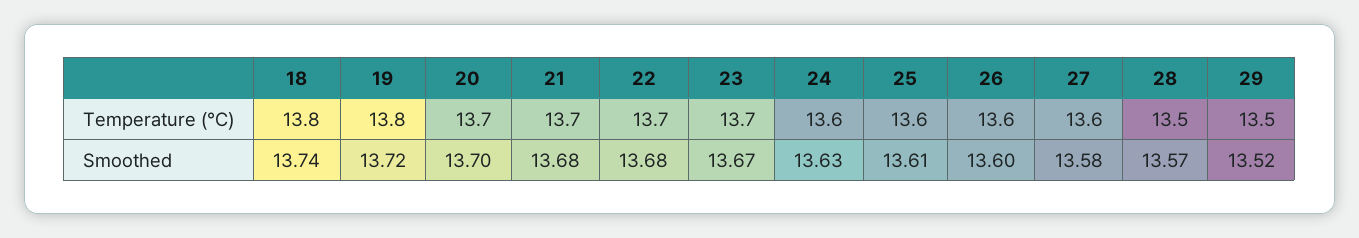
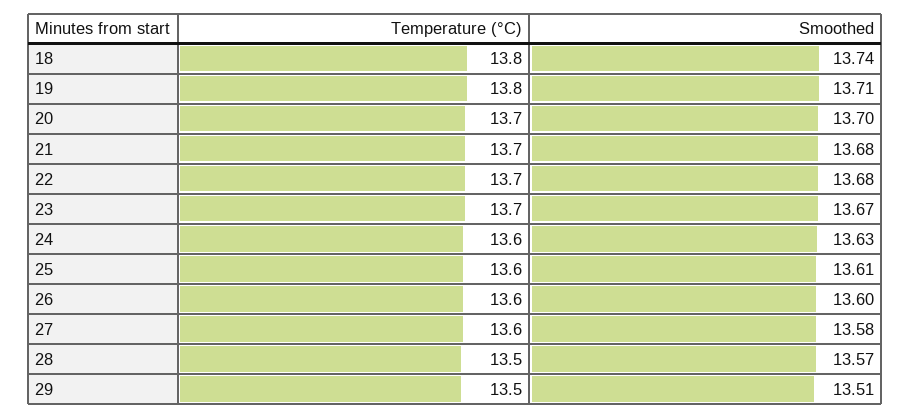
19, Smoothed: 13.72 -> 13.71
29, Smoothed: 13.52 -> 13.51

